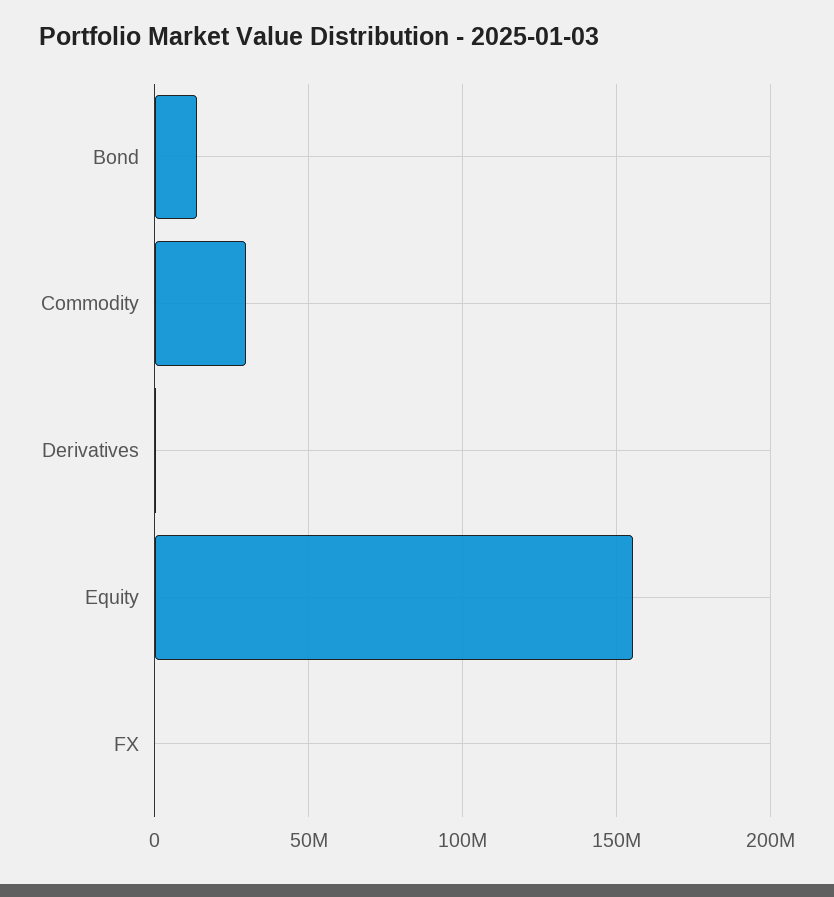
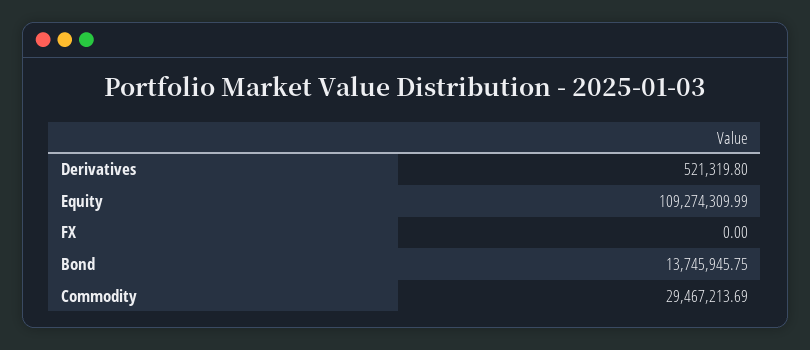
Equity: 155000000 -> 109274309.99

